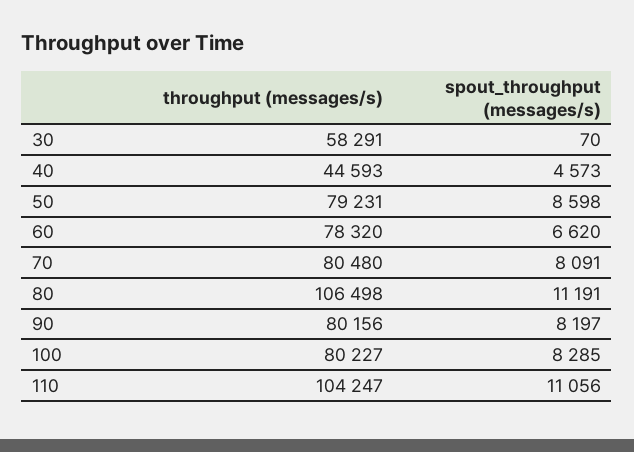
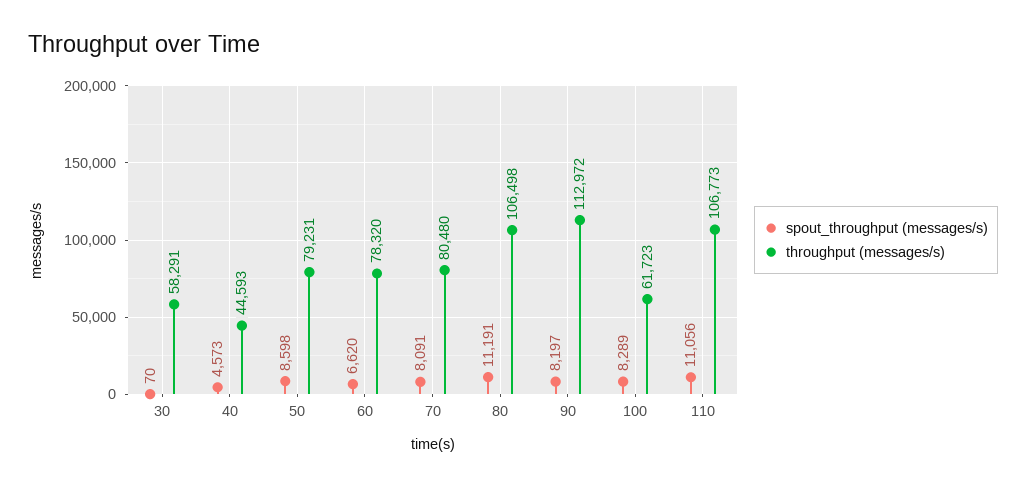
throughput (messages/s), 90: 80156 -> 112972
throughput (messages/s), 100: 80227 -> 61723
spout_throughput (messages/s), 100: 8285 -> 8289
throughput (messages/s), 110: 104247 -> 106773

